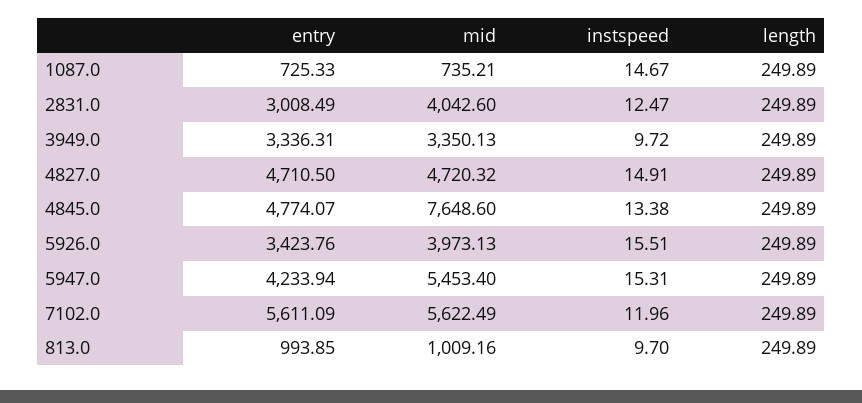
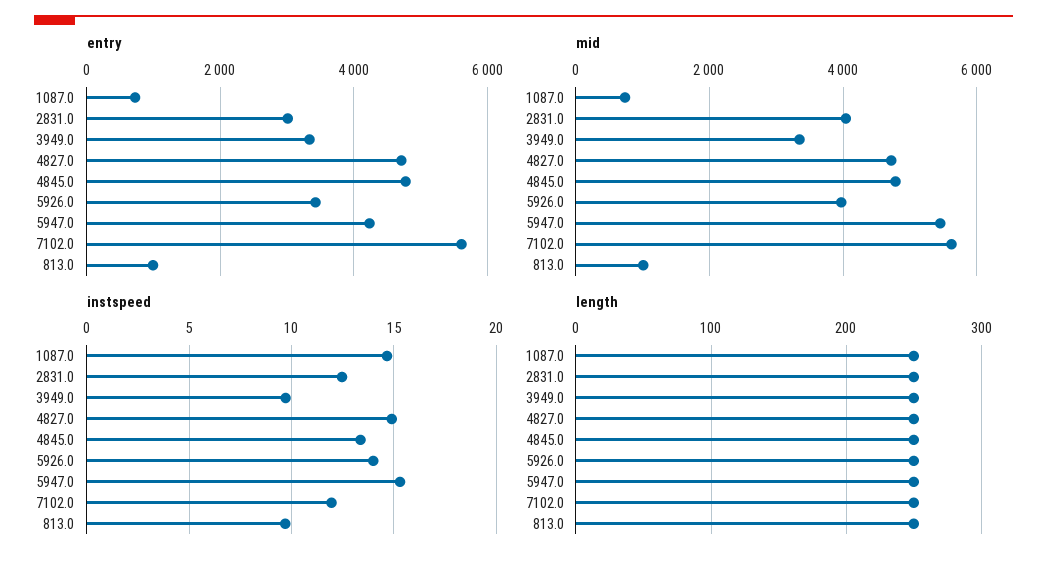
mid, 4845.0: 7648.6 -> 4800
instspeed, 5926.0: 15.51 -> 14

